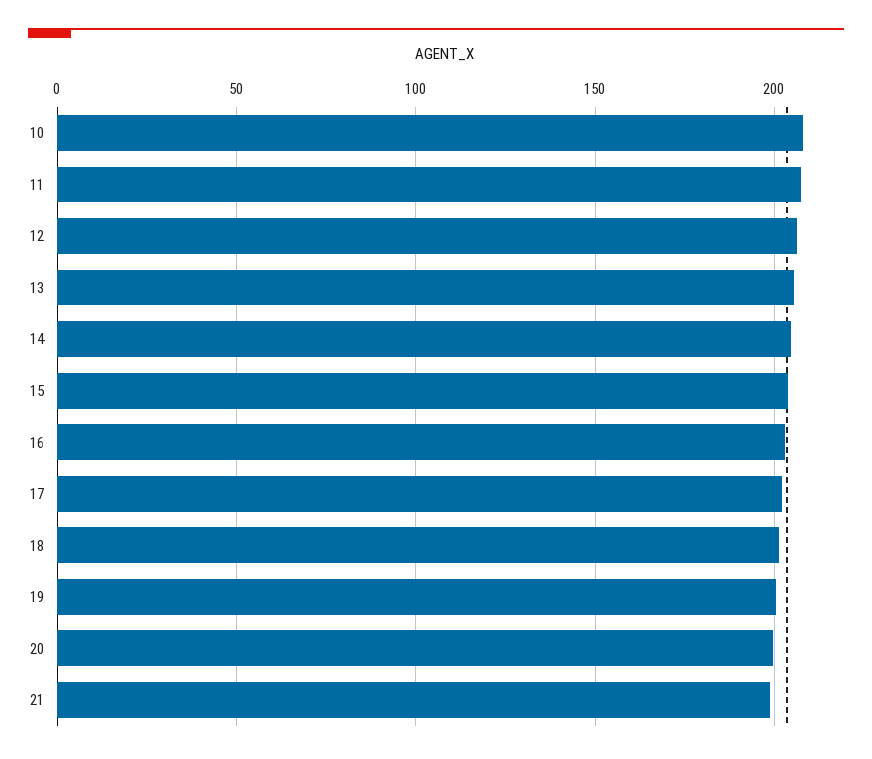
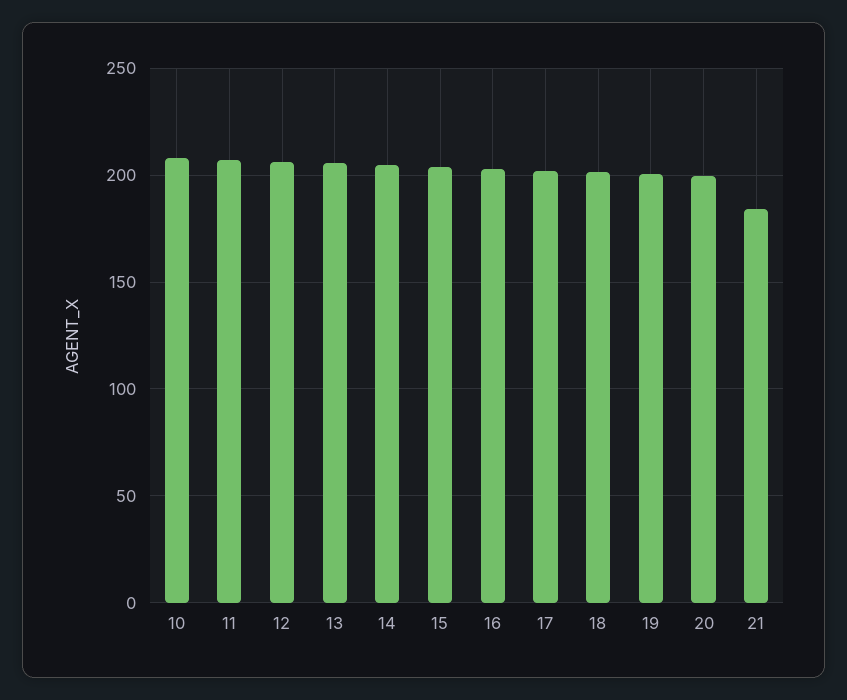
21: 200 -> 185

